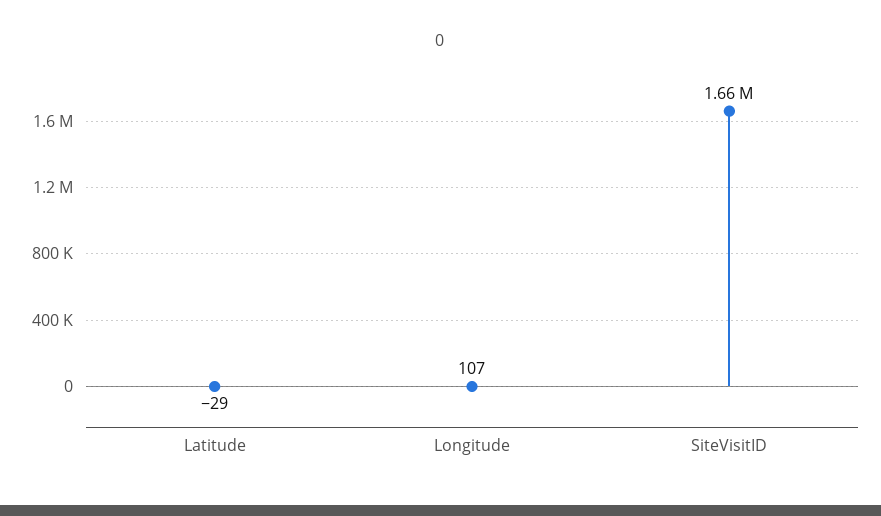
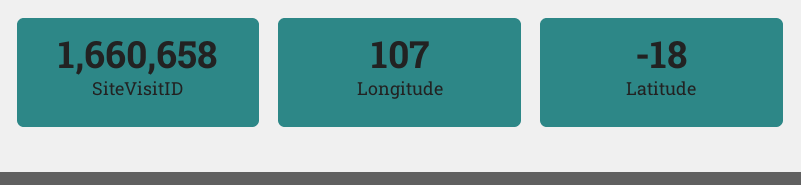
Latitude: -29 -> -18

